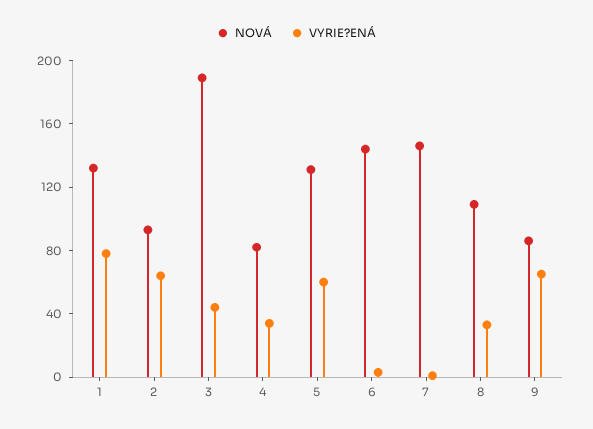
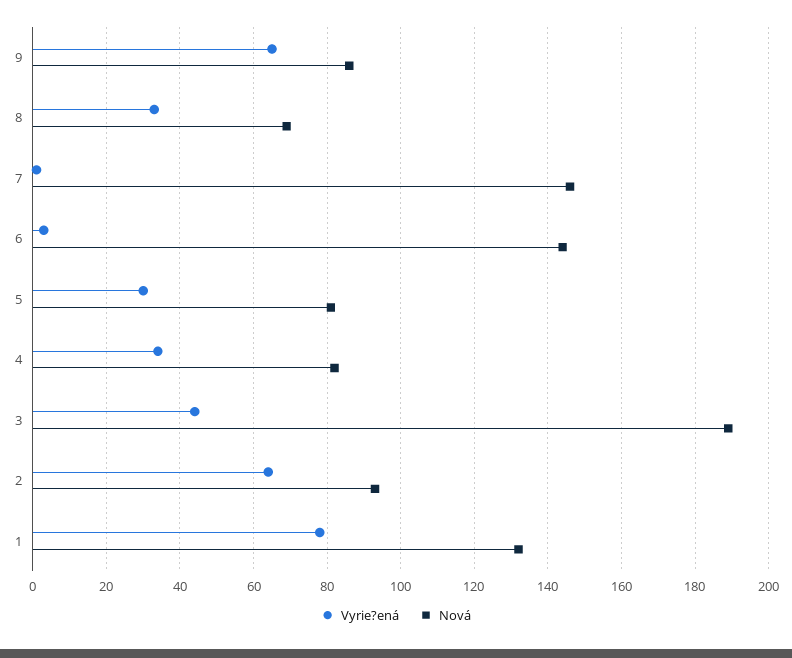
NOVÁ, 5: 130 -> 80
VYRIE?ENÁ, 5: 60 -> 30
NOVÁ, 8: 110 -> 70

